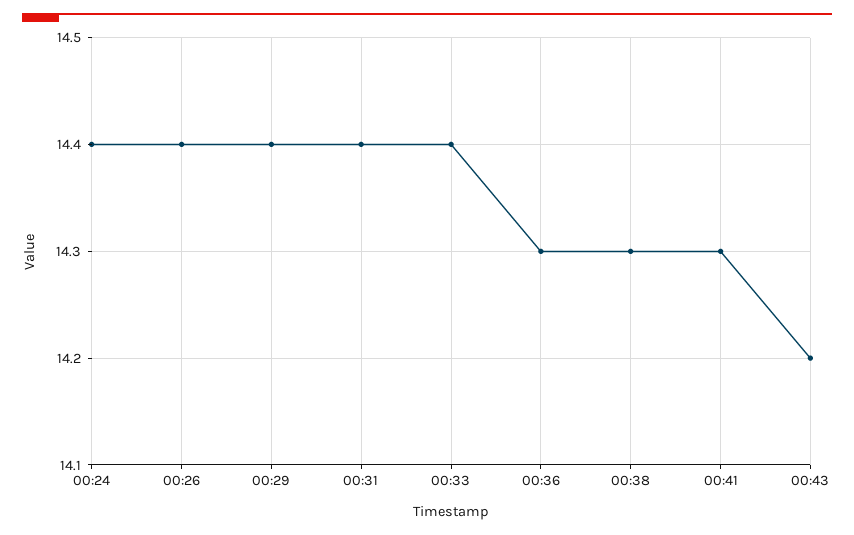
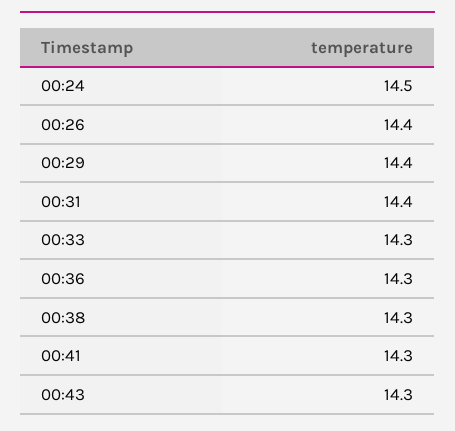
00:24: 14.4 -> 14.5
00:33: 14.4 -> 14.3
00:43: 14.2 -> 14.3

